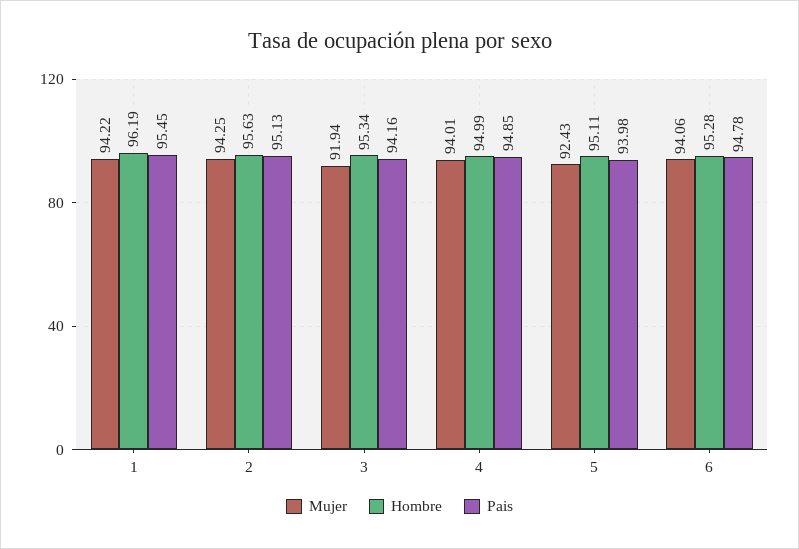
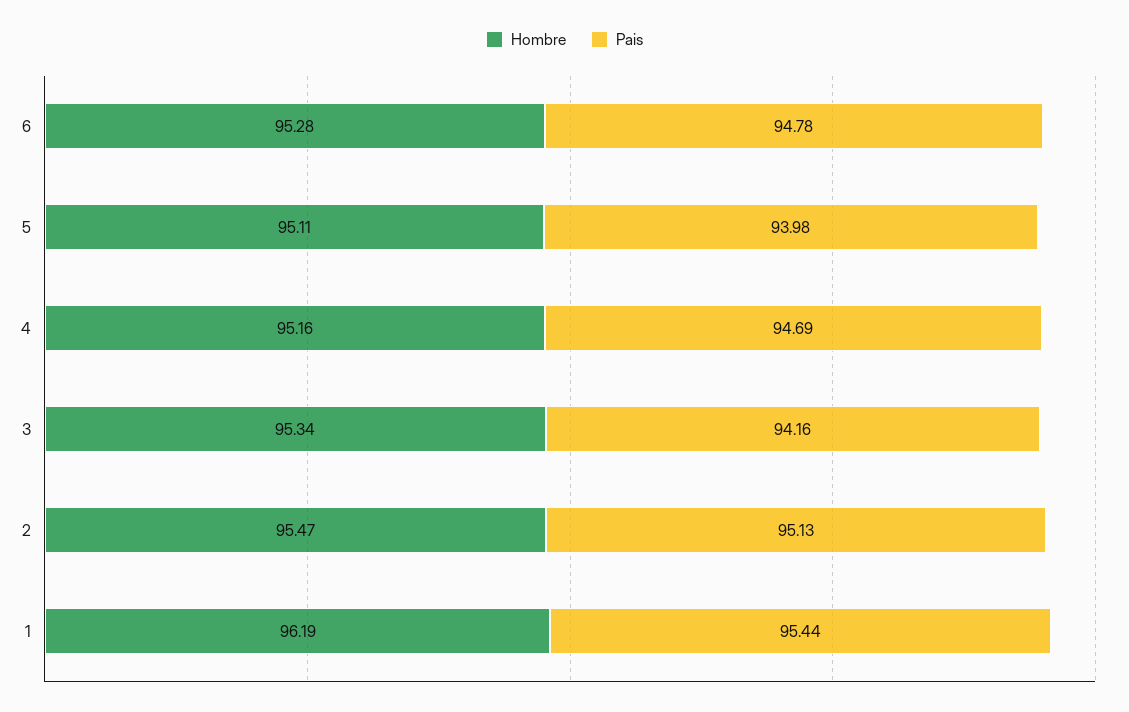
Mujer, 1: 94.22 -> none
Pais, 1: 95.45 -> 95.44
Mujer, 2: 94.25 -> none
Hombre, 2: 95.63 -> 95.47
Mujer, 3: 91.94 -> none
Mujer, 4: 94.01 -> none
Hombre, 4: 94.99 -> 95.16
Pais, 4: 94.85 -> 94.69
Mujer, 5: 92.43 -> none
Mujer, 6: 94.06 -> none

